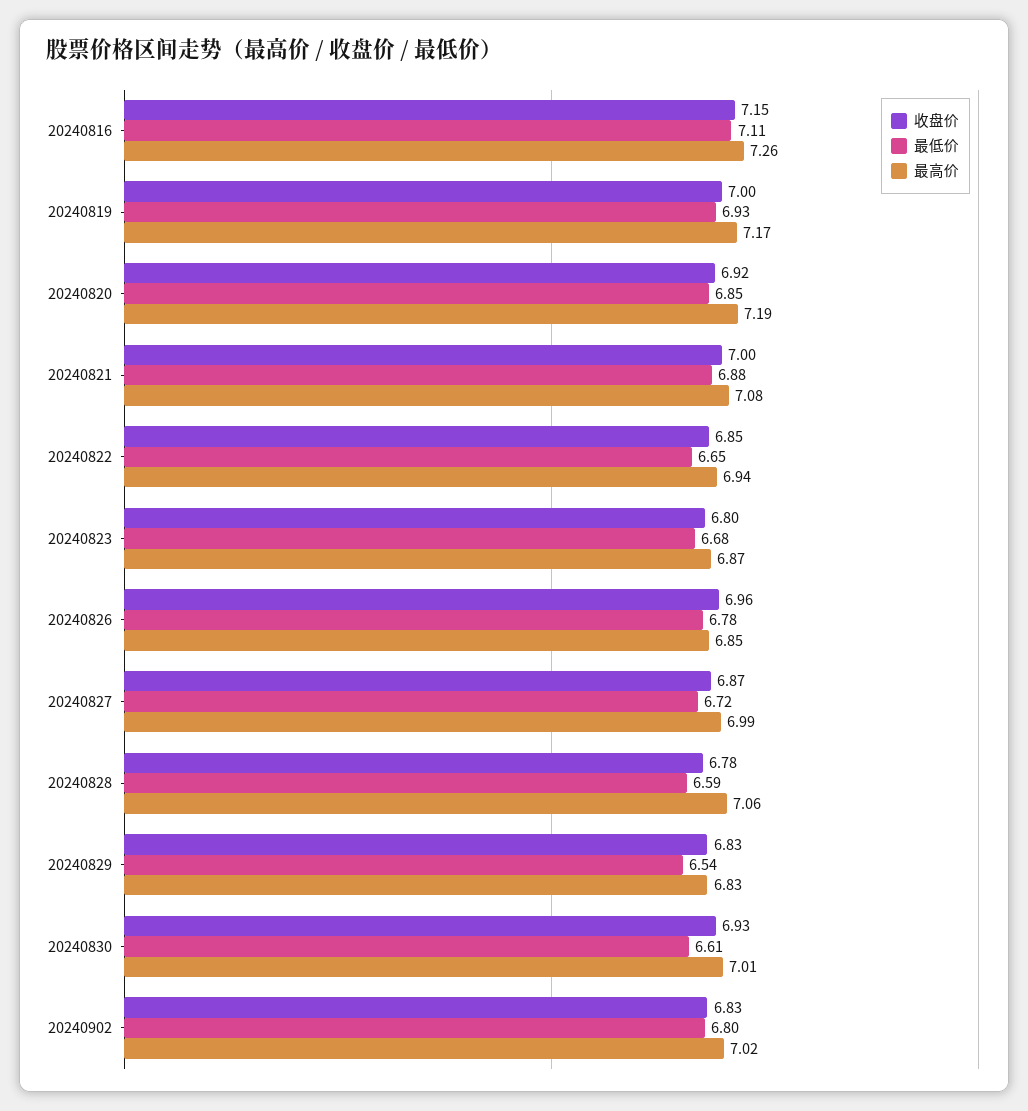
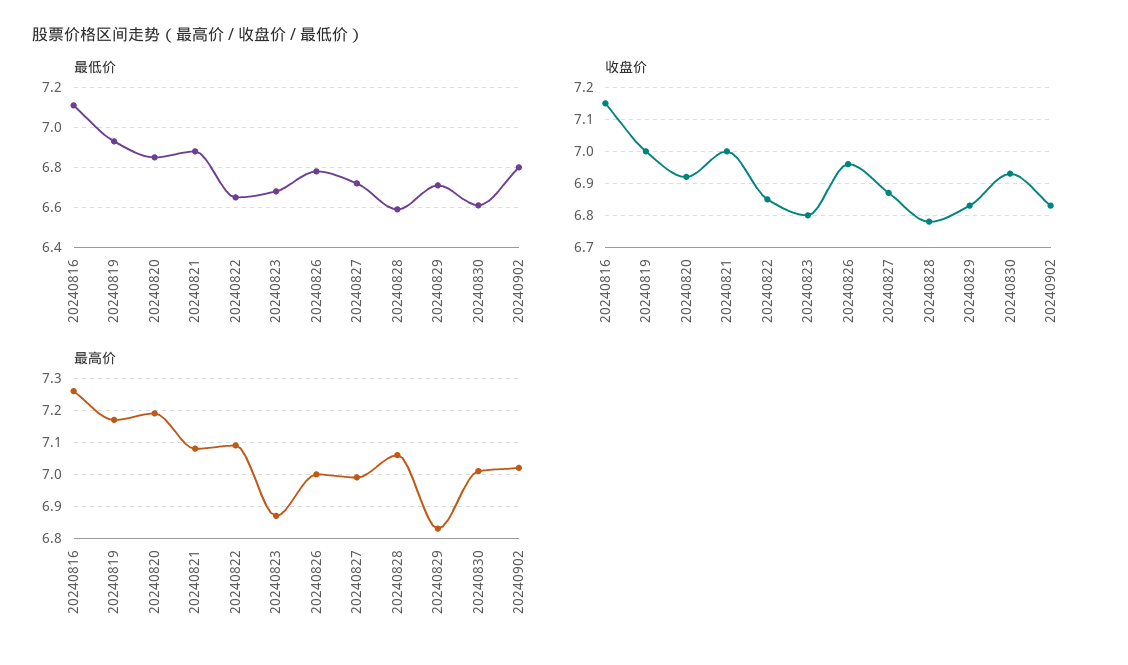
最高价, 20240822: 6.94 -> 7.1
最高价, 20240826: 6.85 -> 7
最低价, 20240829: 6.54 -> 6.7

